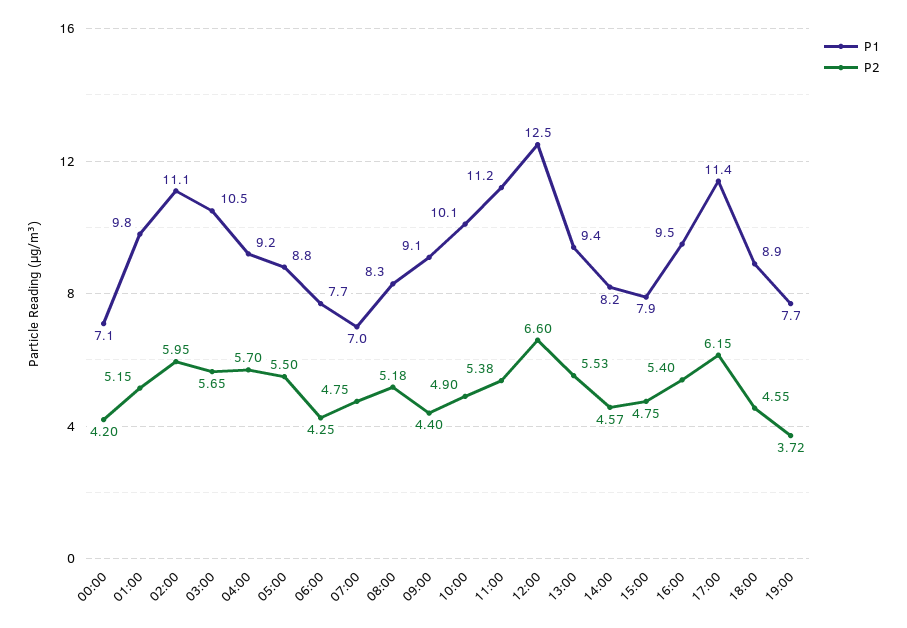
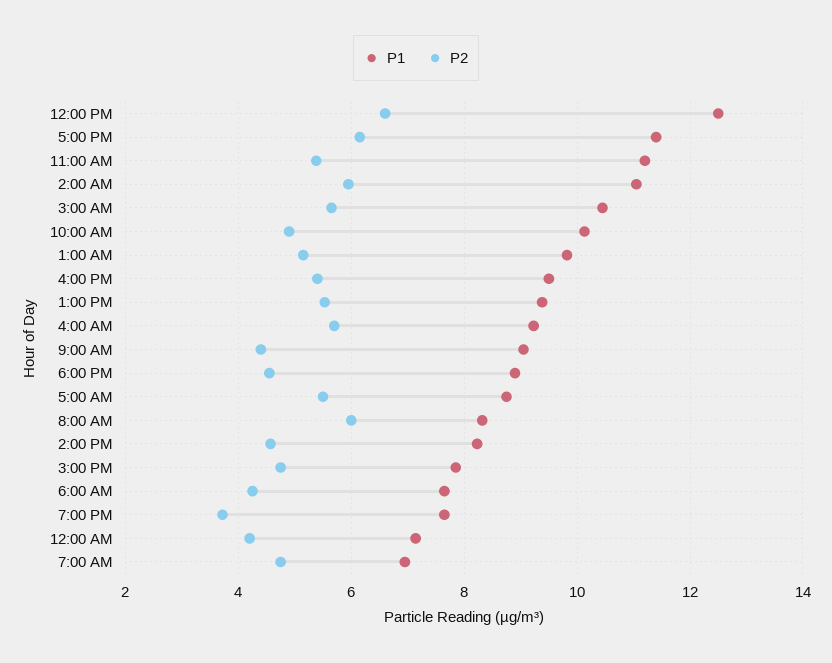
P2, 08:00: 5.18 -> 6

